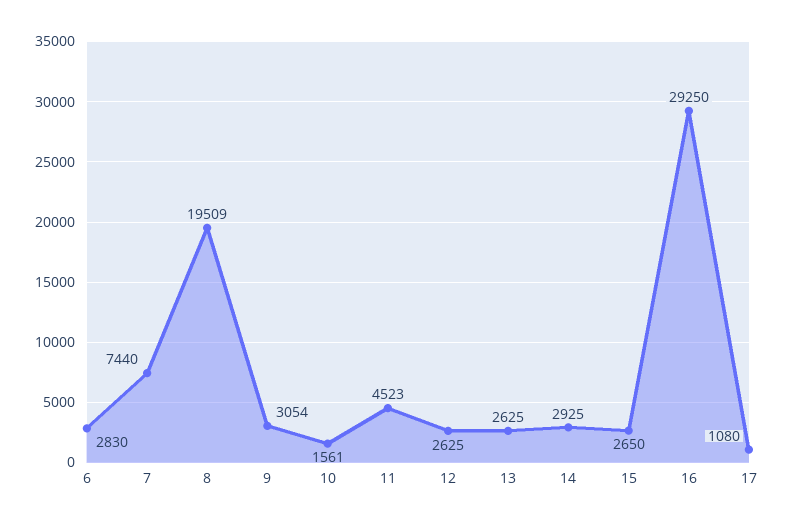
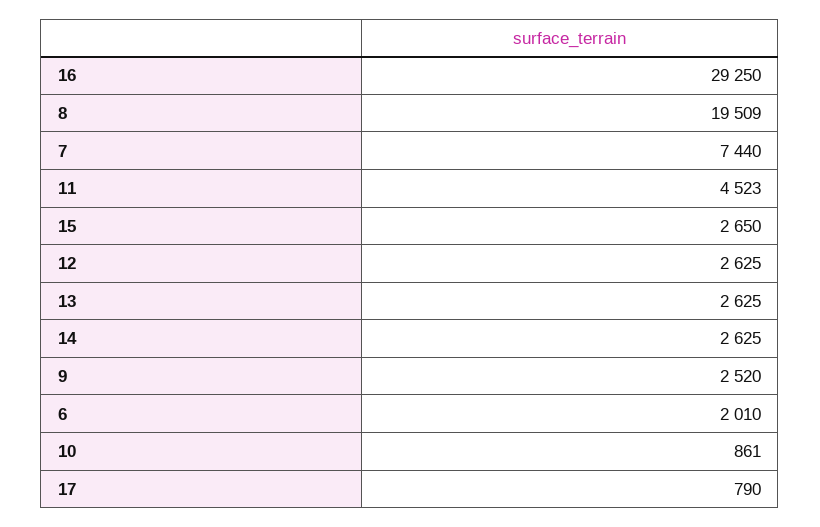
6: 2830 -> 2010
9: 3054 -> 2520
10: 1561 -> 861
14: 2925 -> 2625
17: 1080 -> 790

